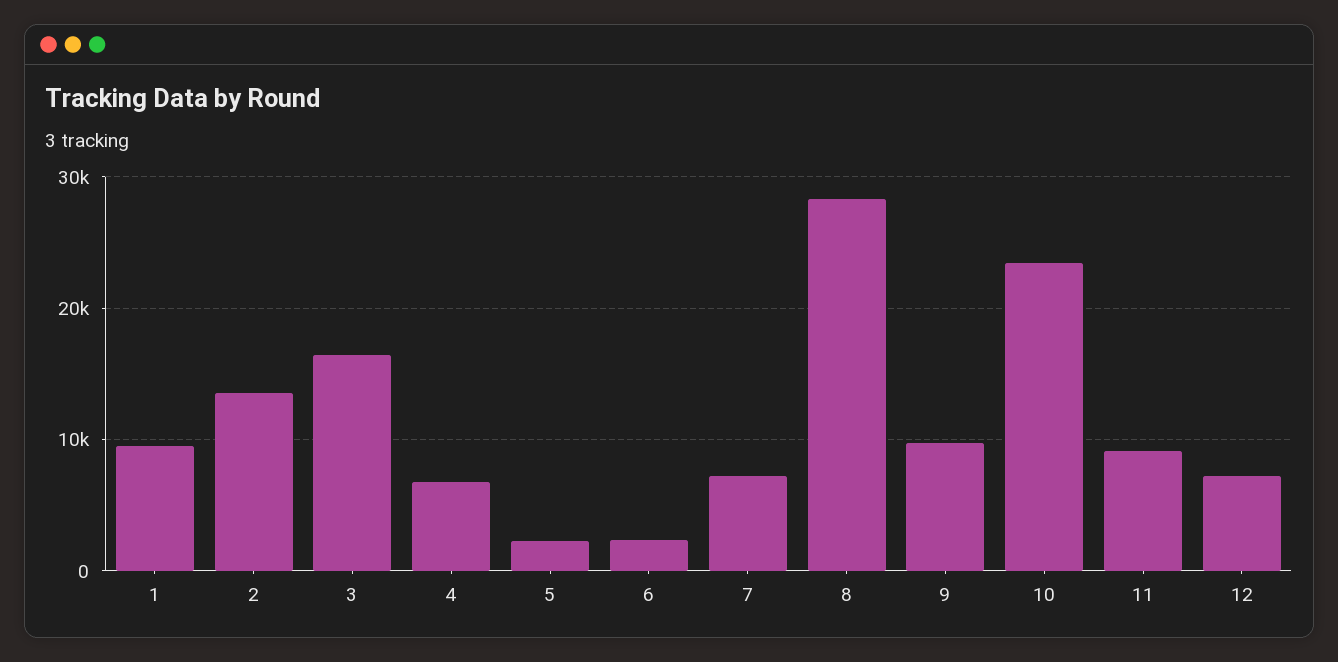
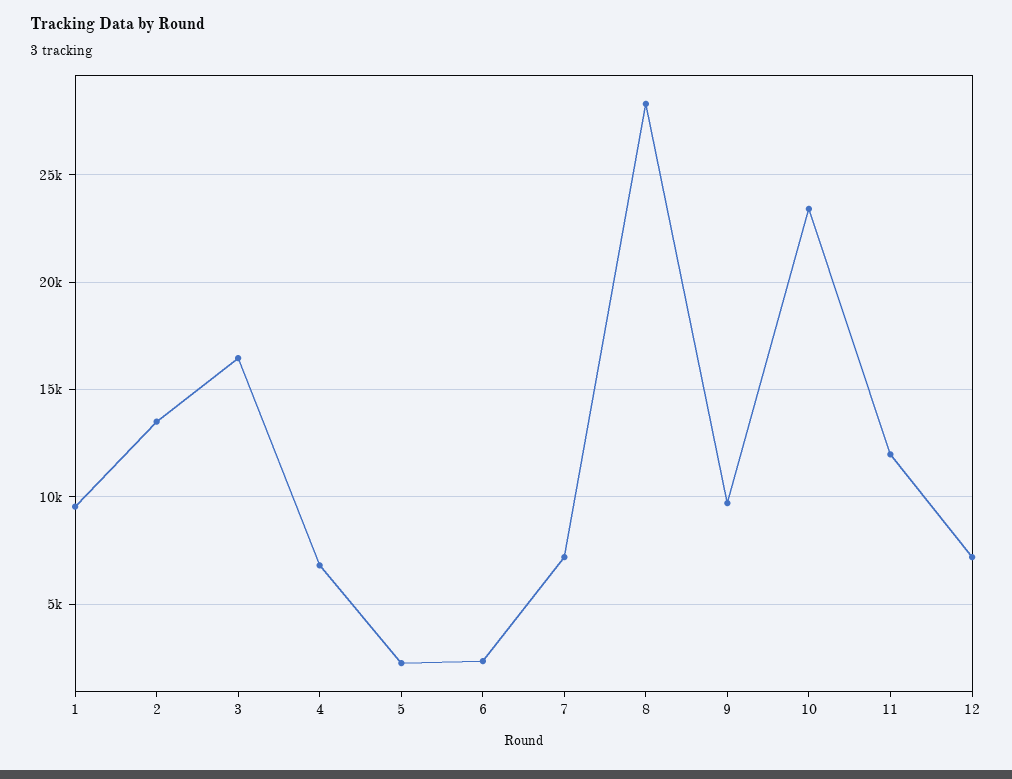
11: 9000 -> 12000

